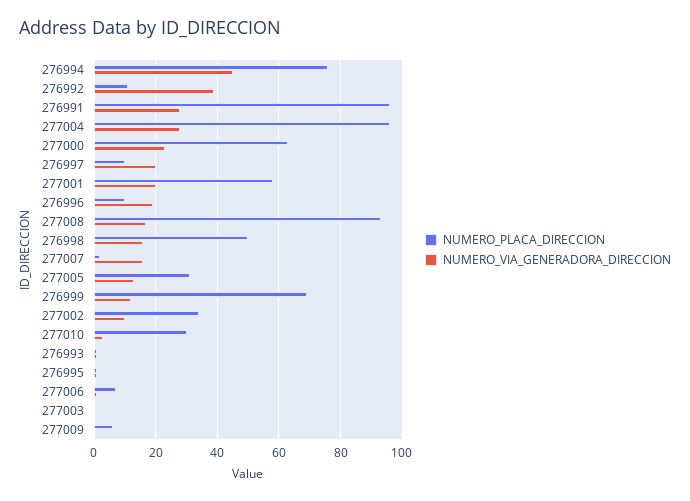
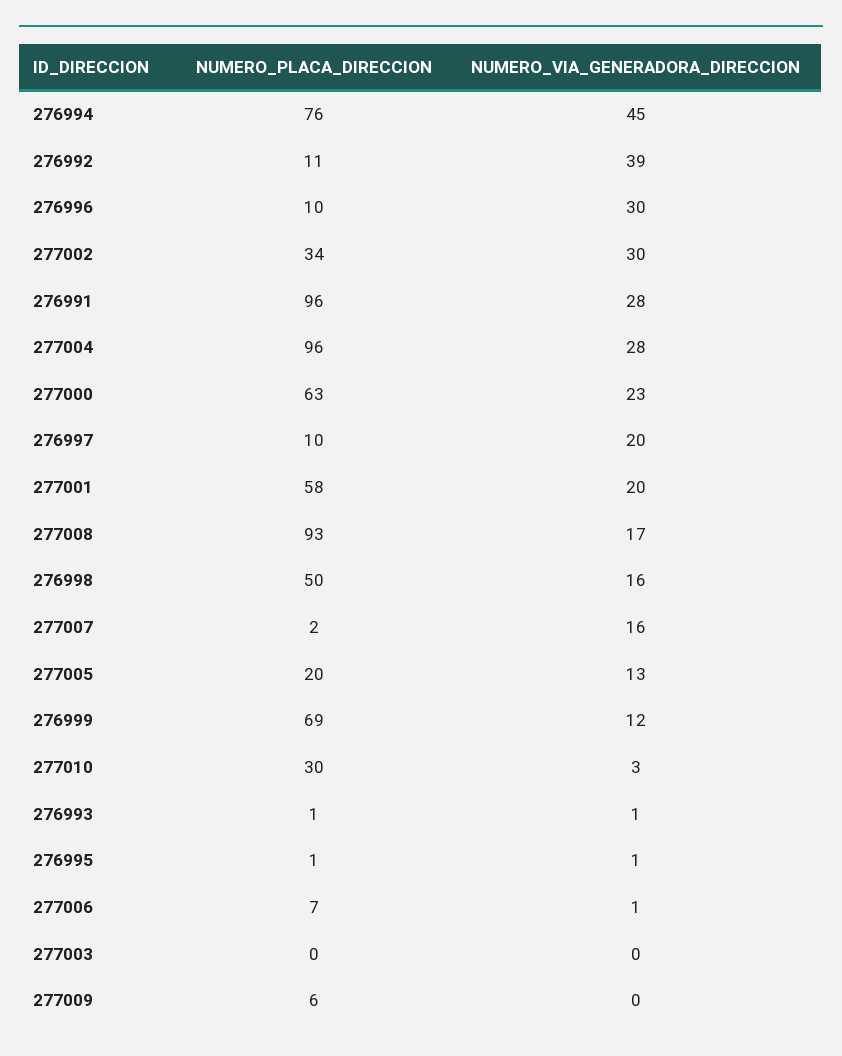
NUMERO_VIA_GENERADORA_DIRECCION, 276996: 20 -> 30
NUMERO_PLACA_DIRECCION, 277005: 30 -> 20
NUMERO_VIA_GENERADORA_DIRECCION, 277002: 10 -> 30

